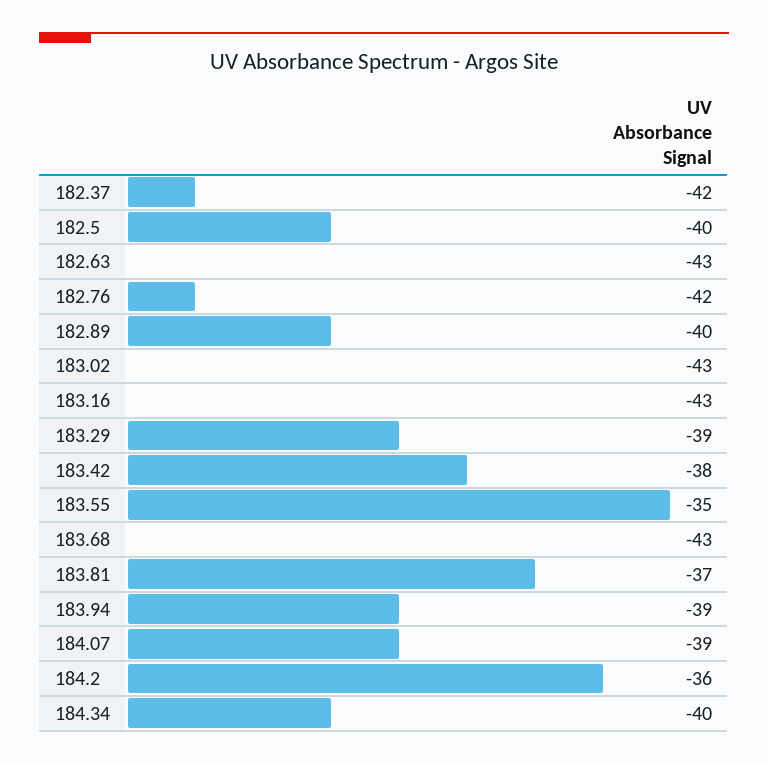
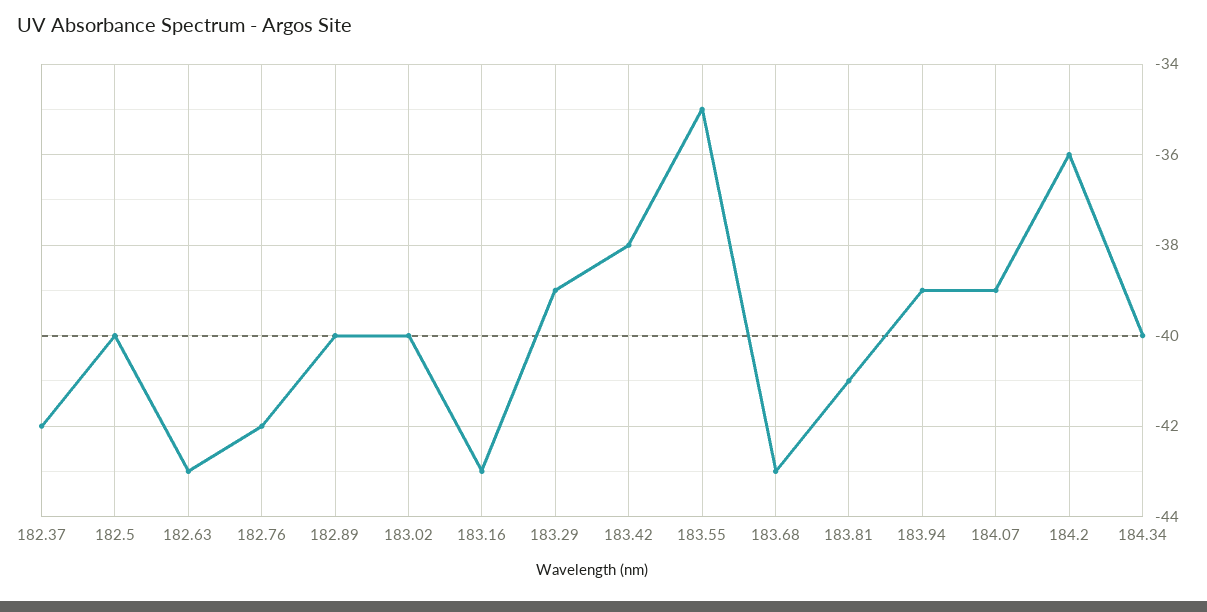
183.02: -43 -> -40
183.81: -37 -> -41

